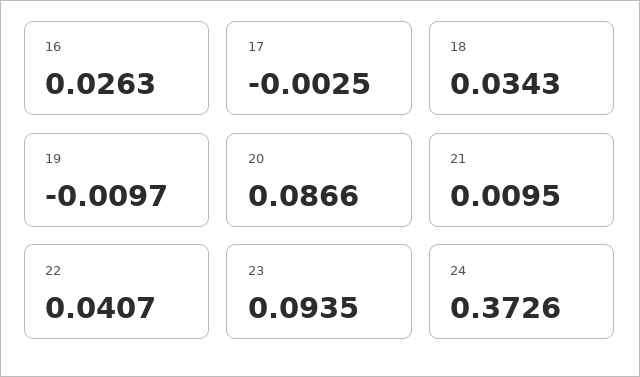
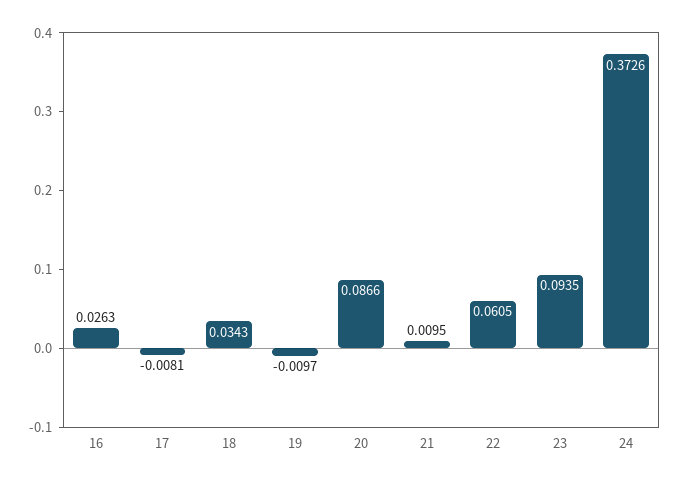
17: -0.0025 -> -0.0081
22: 0.0407 -> 0.0605

